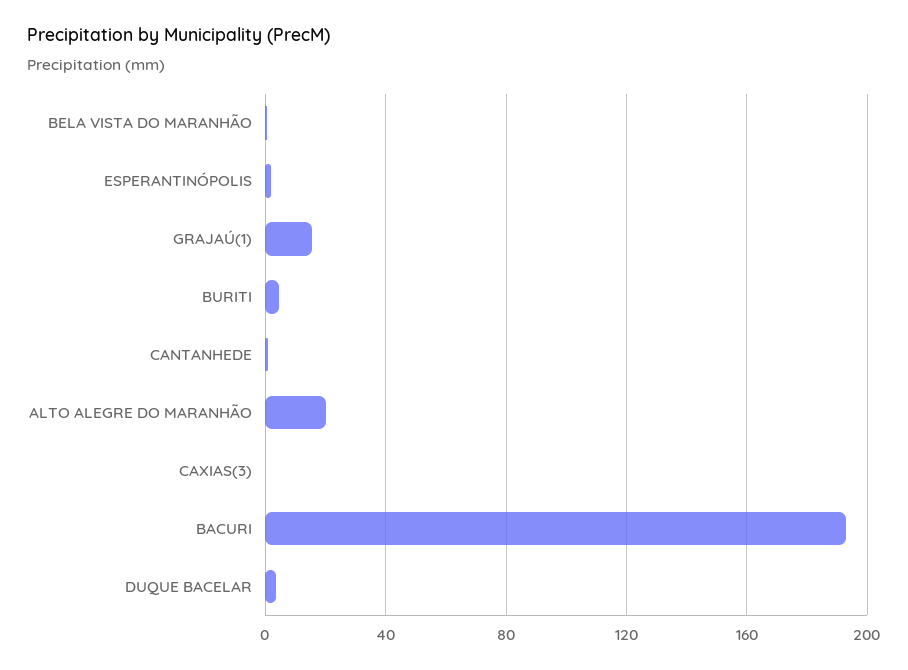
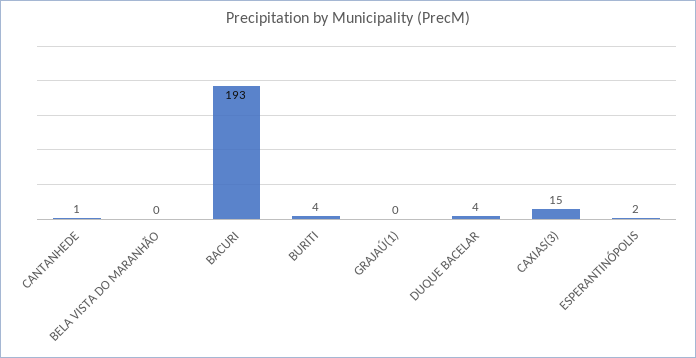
GRAJAÚ(1): 15 -> 0
ALTO ALEGRE DO MARANHÃO: 20 -> none
CAXIAS(3): 0 -> 15

